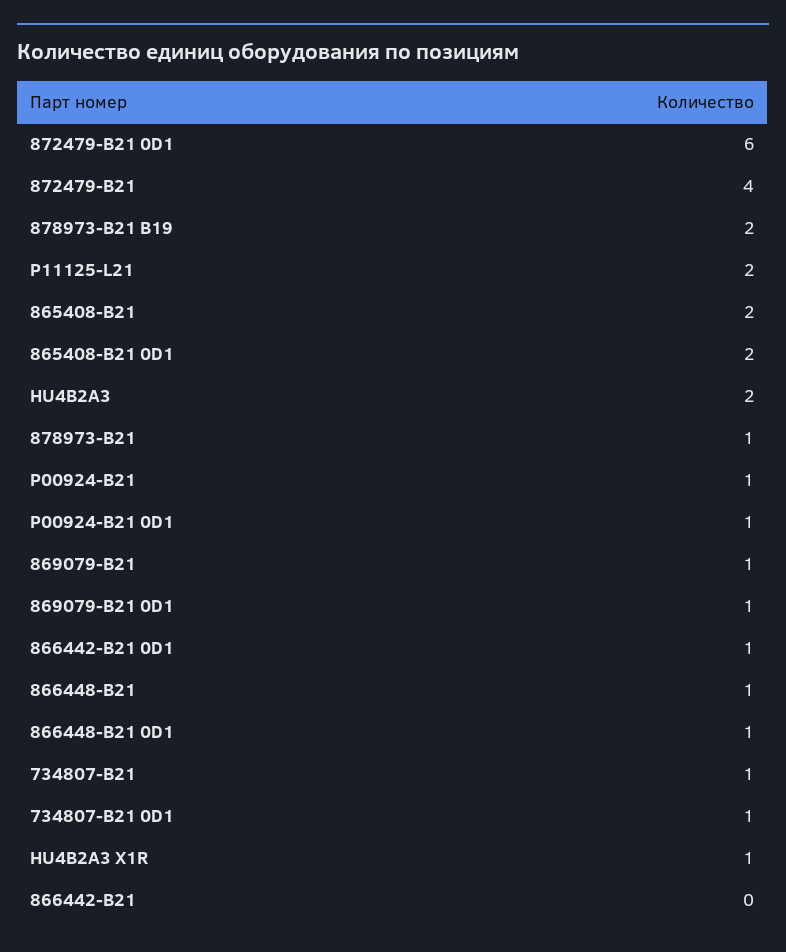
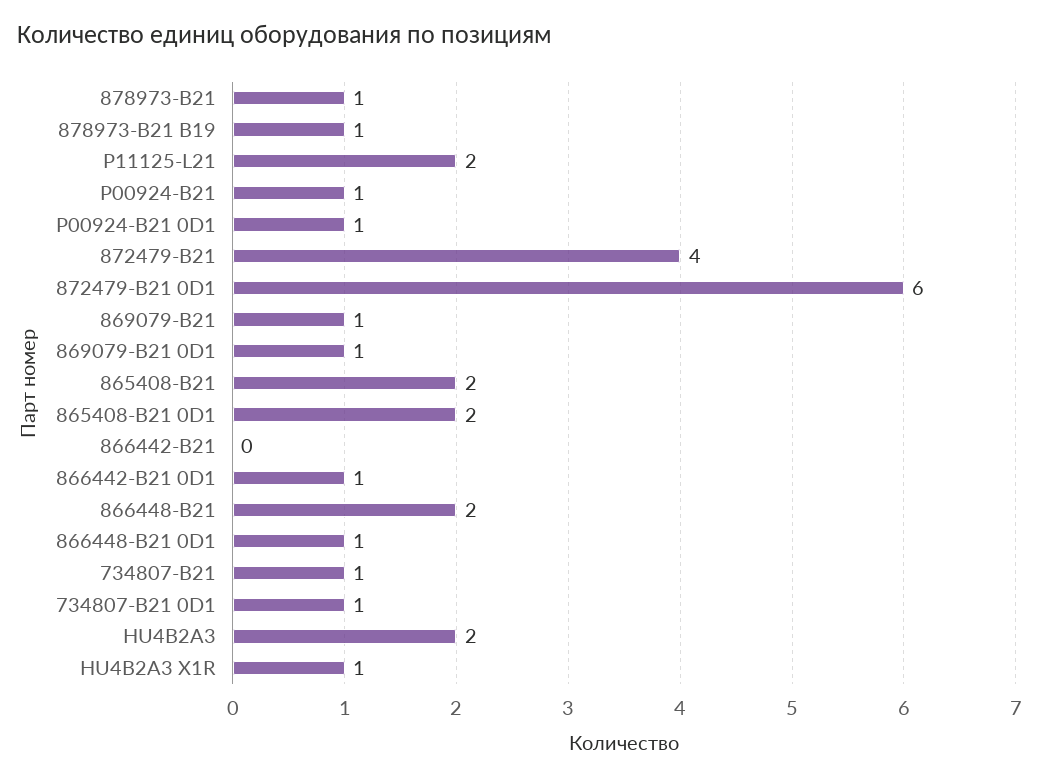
878973-B21 B19: 2 -> 1
866448-B21: 1 -> 2

